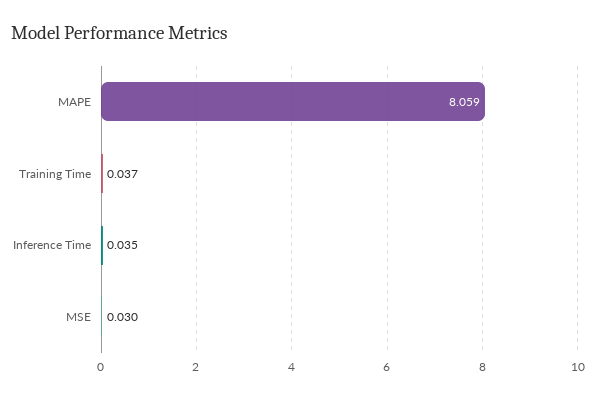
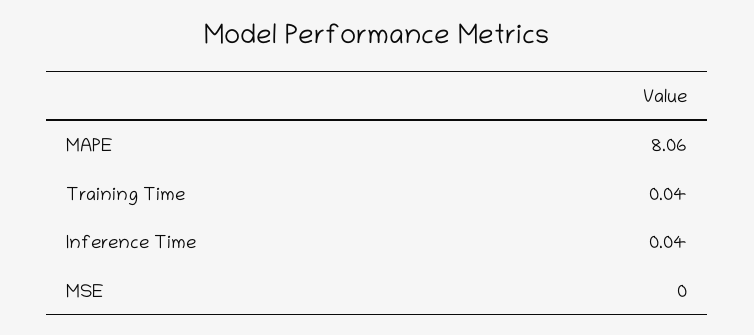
MSE: 0.03 -> 0

